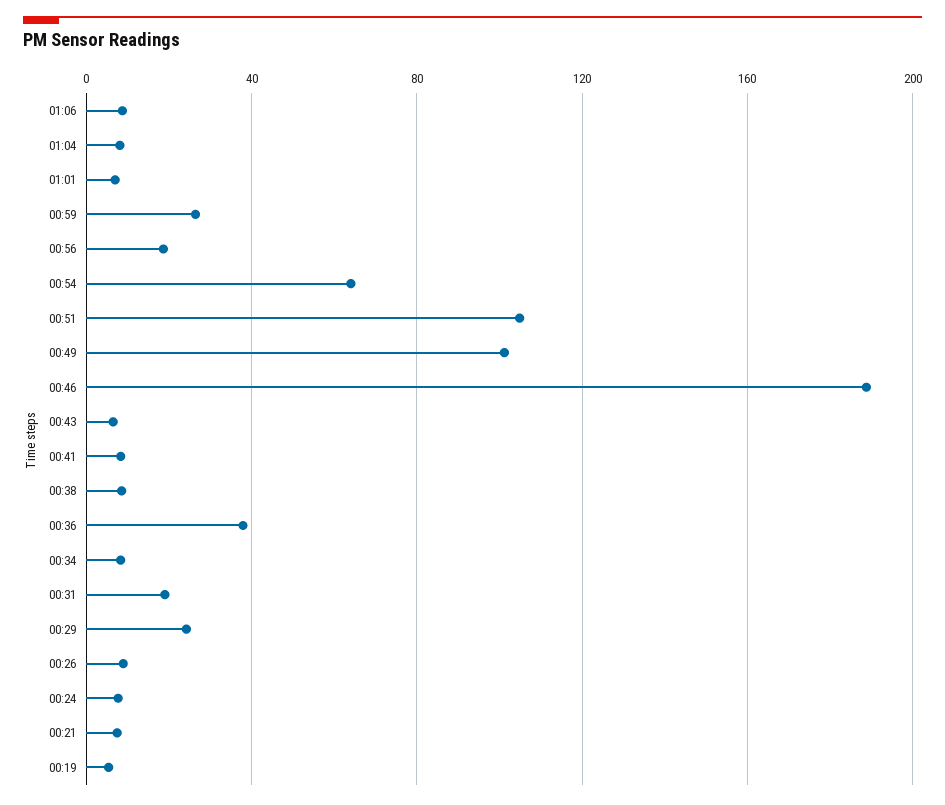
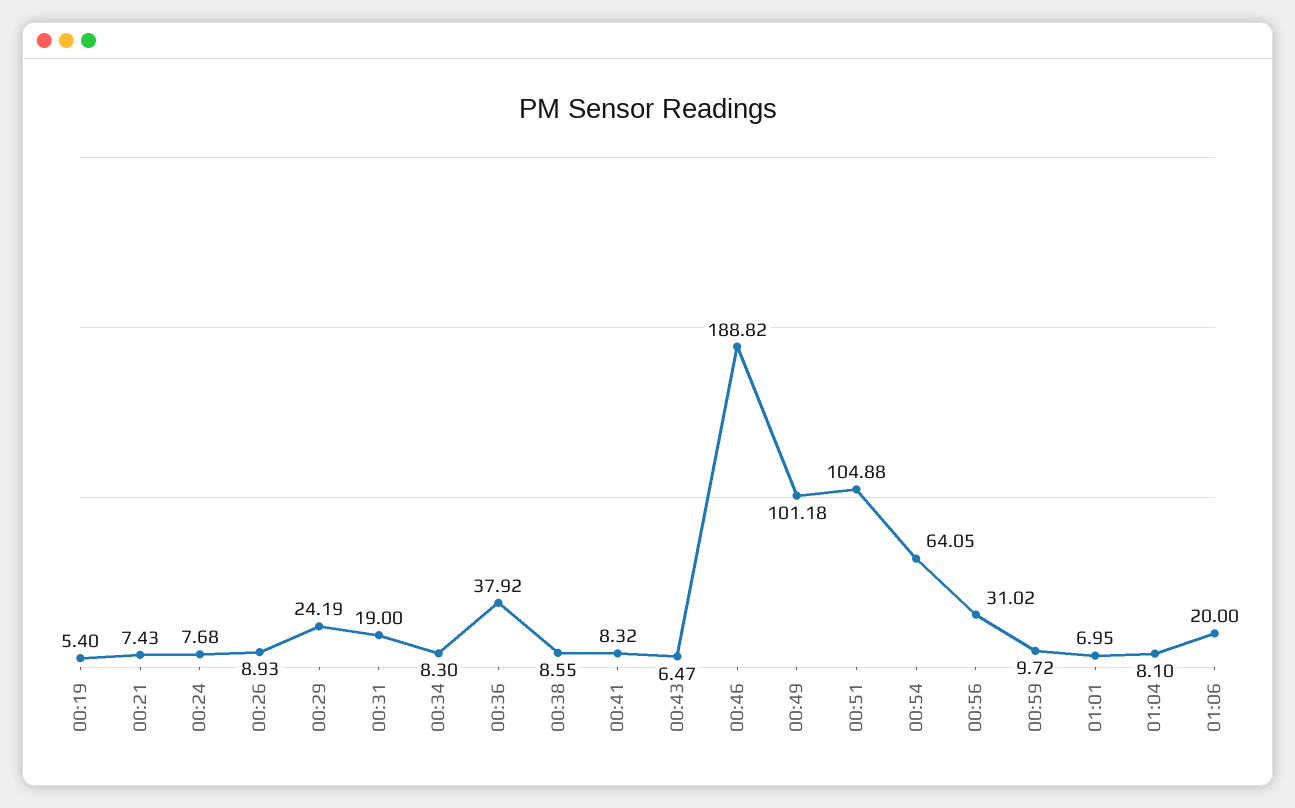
01:06: 10 -> 20
00:59: 25 -> 9.72
00:56: 20 -> 31.02

